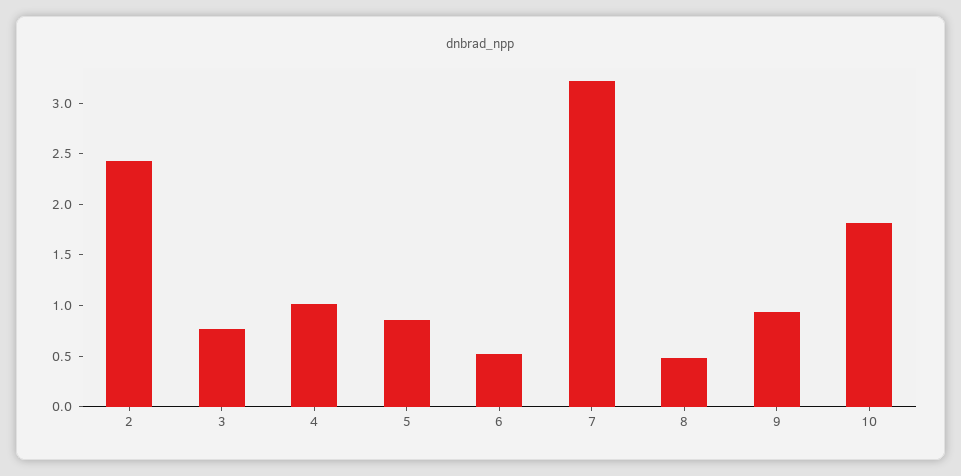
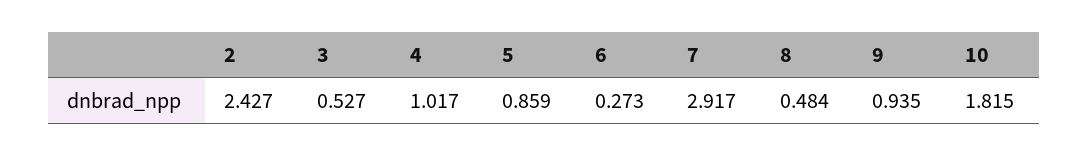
3: 0.8 -> 0.527
6: 0.5 -> 0.273
7: 3.2 -> 2.917

